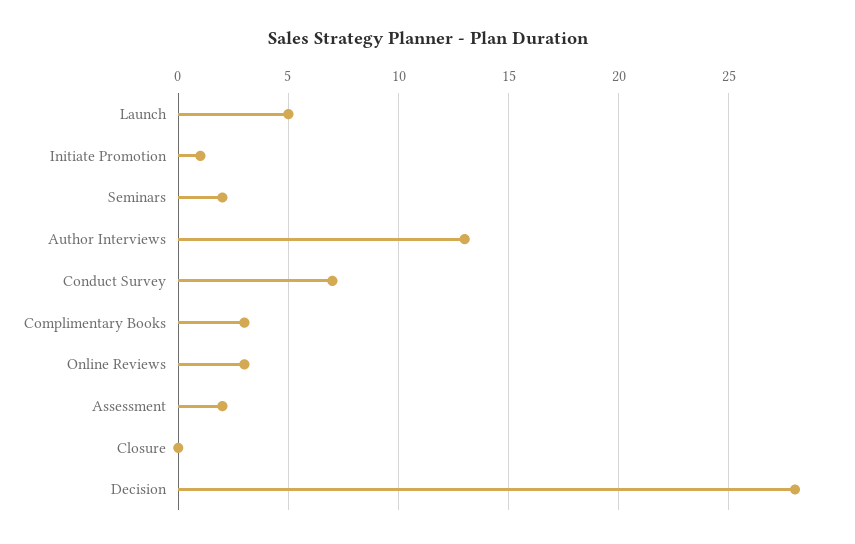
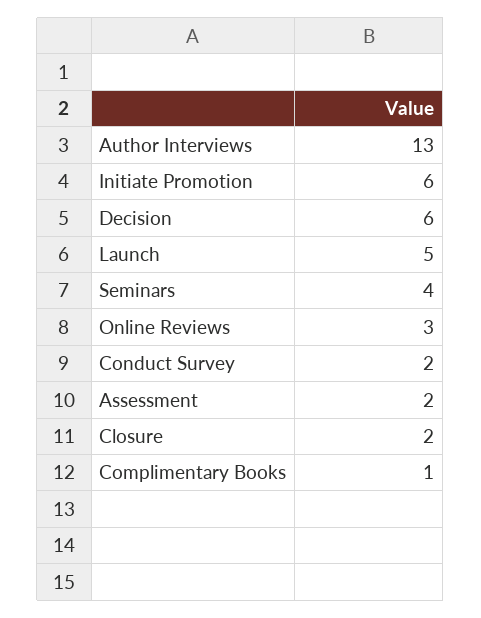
Initiate Promotion: 1 -> 6
Seminars: 2 -> 4
Conduct Survey: 7 -> 2
Complimentary Books: 3 -> 1
Closure: 0 -> 2
Decision: 28 -> 6

